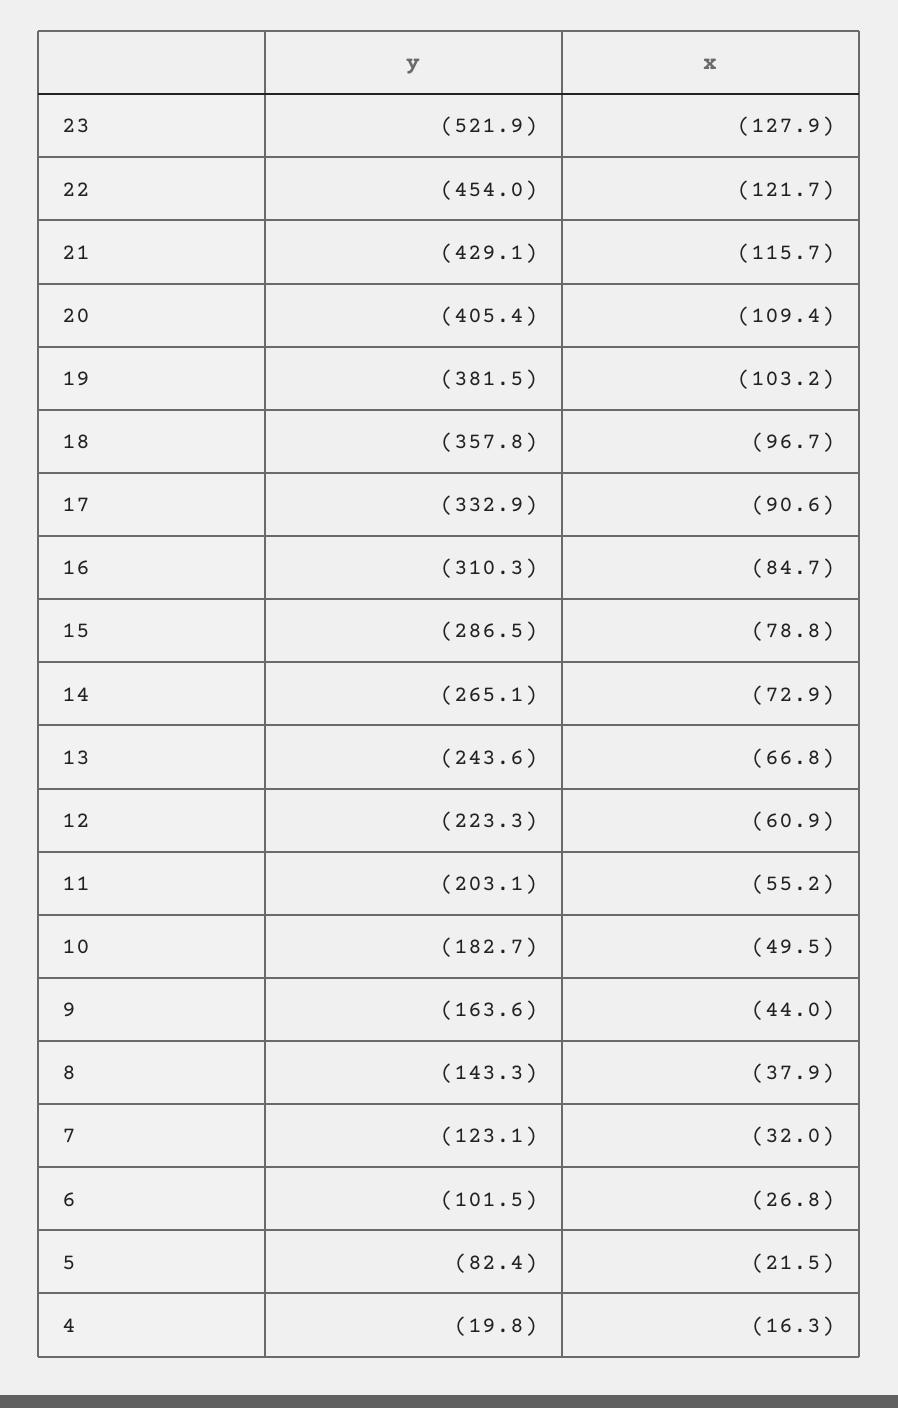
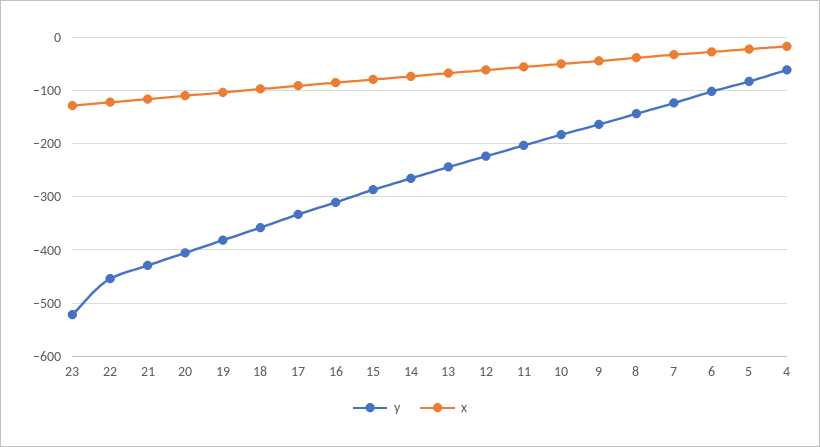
y, 4: -19.8 -> -60

